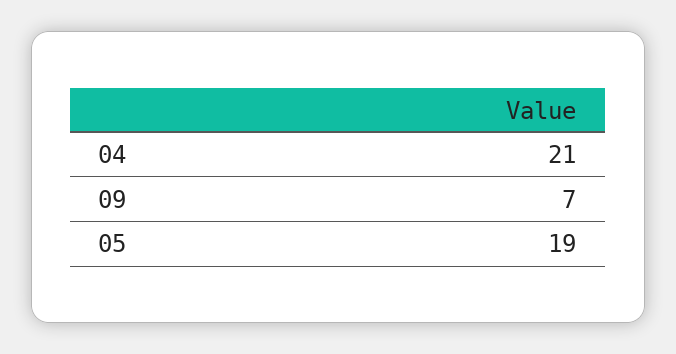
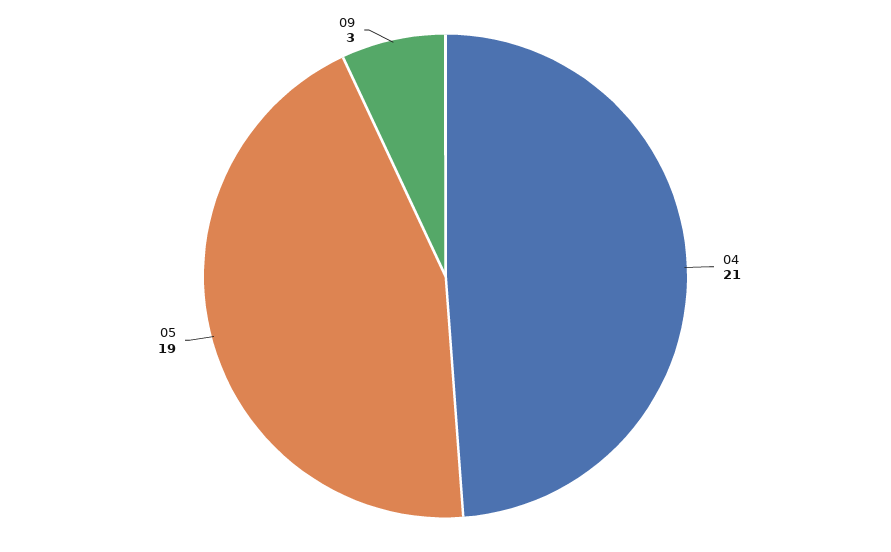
09: 7 -> 3

